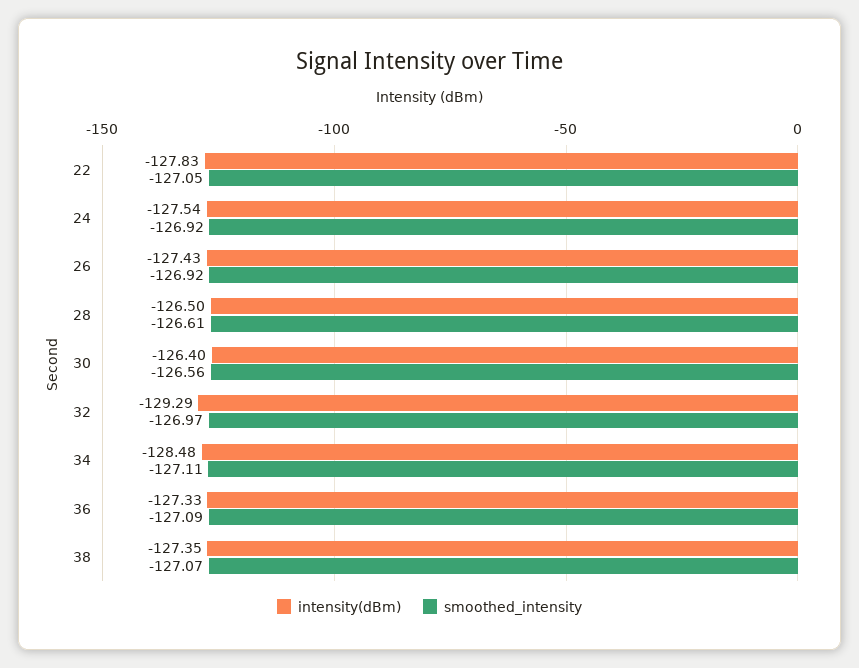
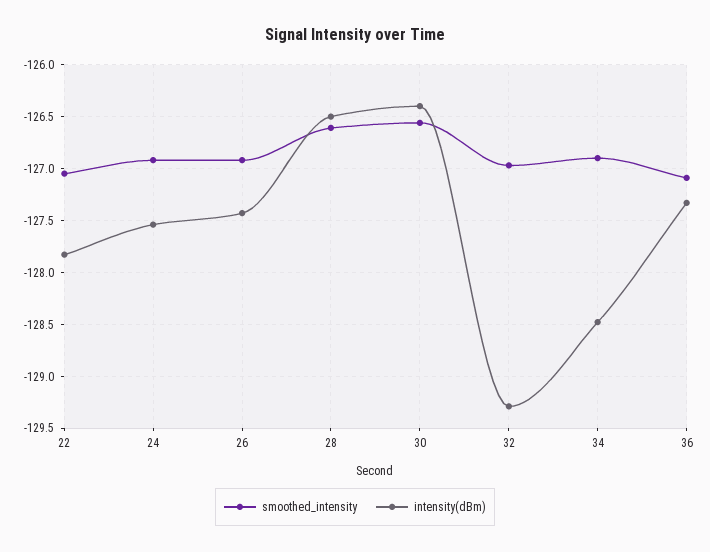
smoothed_intensity, 34: -127.11 -> -126.9
intensity(dBm), 38: -127.35 -> none
smoothed_intensity, 38: -127.07 -> none

